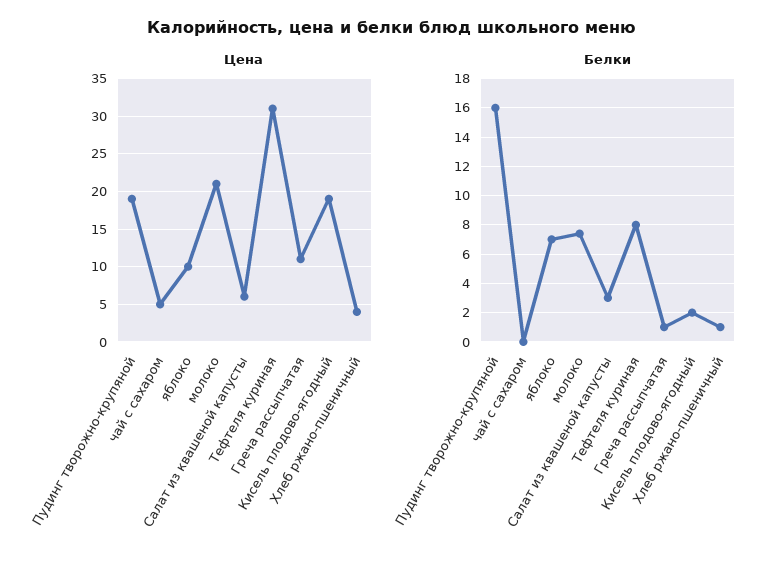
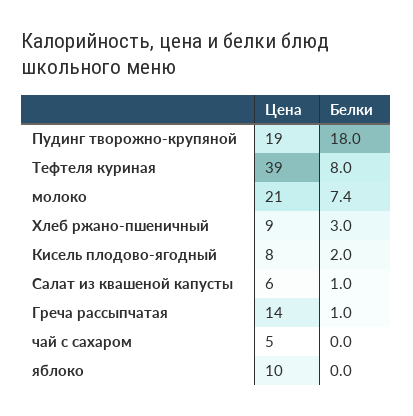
Цена, Тефтеля куриная: 31 -> 39
Цена, Греча рассыпчатая: 11 -> 14
Цена, Кисель плодово-ягодный: 19 -> 8
Цена, Хлеб ржано-пшеничный: 4 -> 9
Белки, Пудинг творожно-крупяной: 16 -> 18
Белки, яблоко: 7 -> 0
Белки, Салат из квашеной капусты: 3 -> 1
Белки, Хлеб ржано-пшеничный: 1 -> 3

